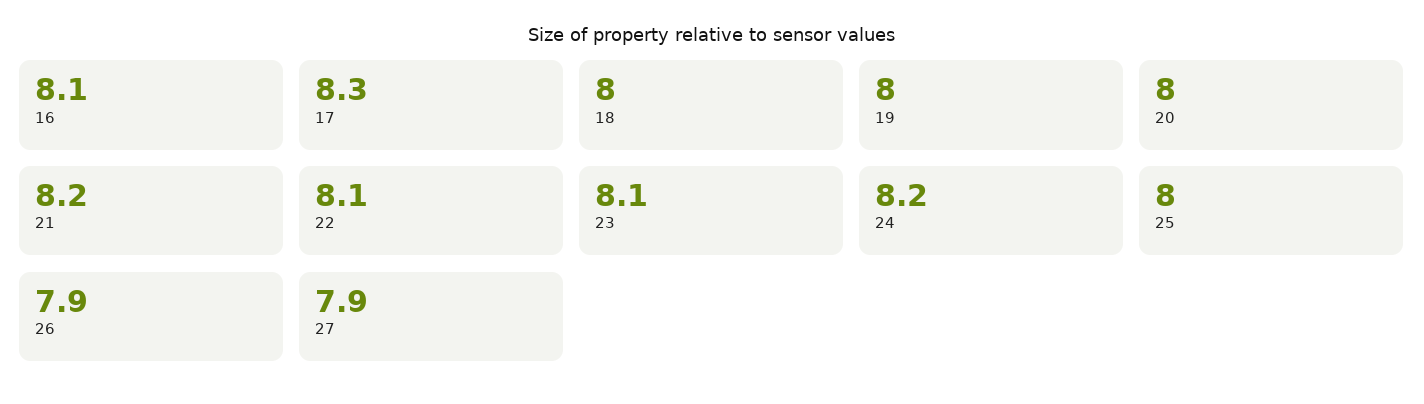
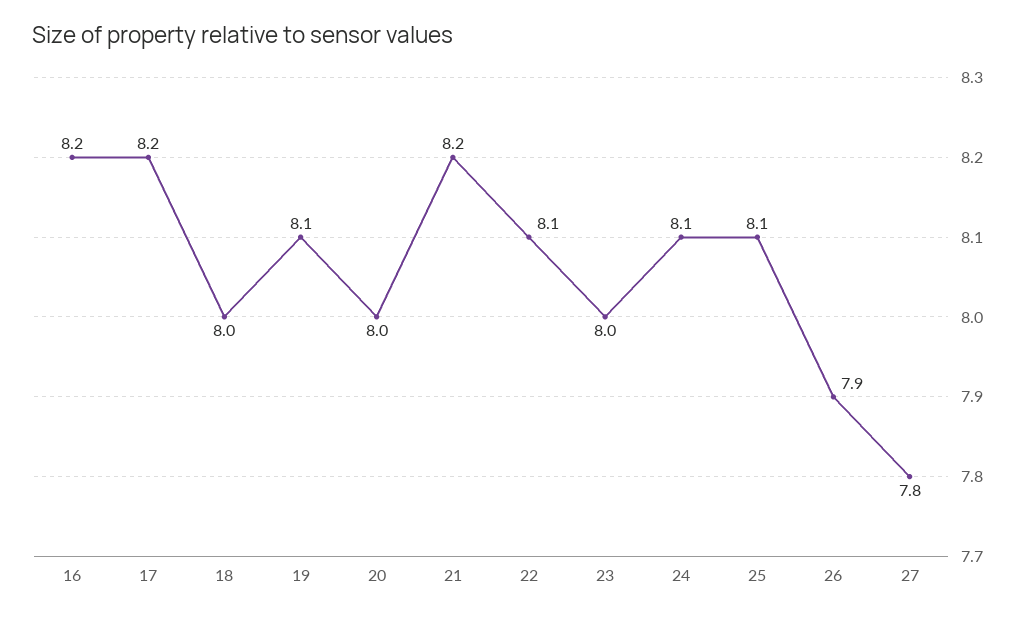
16: 8.1 -> 8.2
17: 8.3 -> 8.2
19: 8 -> 8.1
23: 8.1 -> 8
24: 8.2 -> 8.1
25: 8 -> 8.1
27: 7.9 -> 7.8

